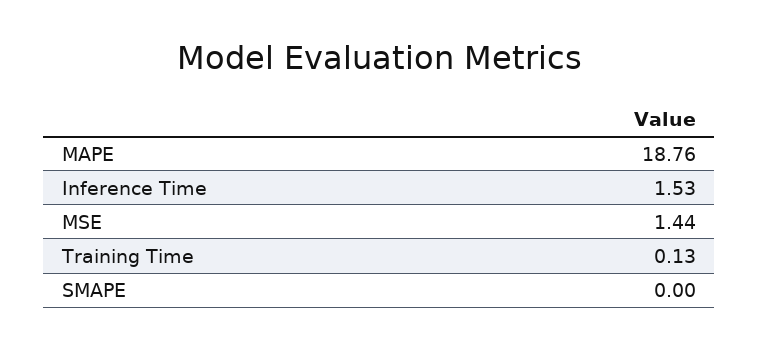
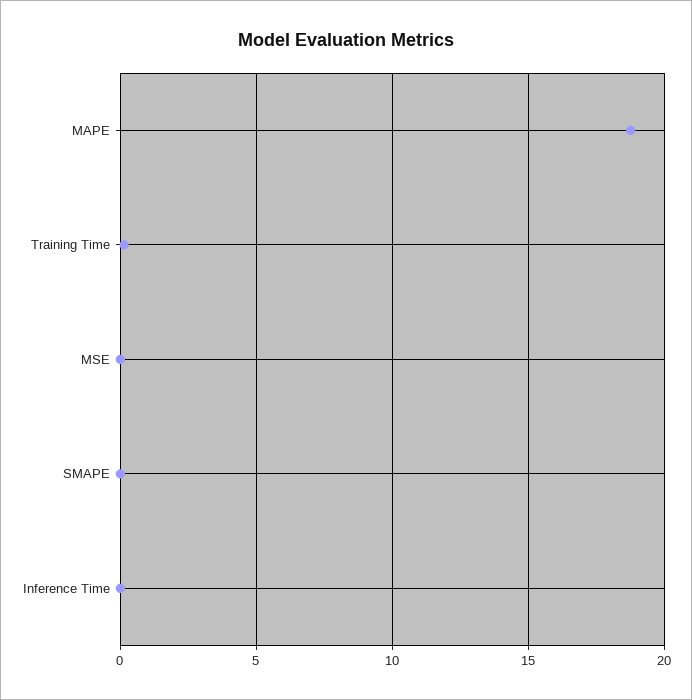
Inference Time: 1.53 -> 0
MSE: 1.44 -> 0

